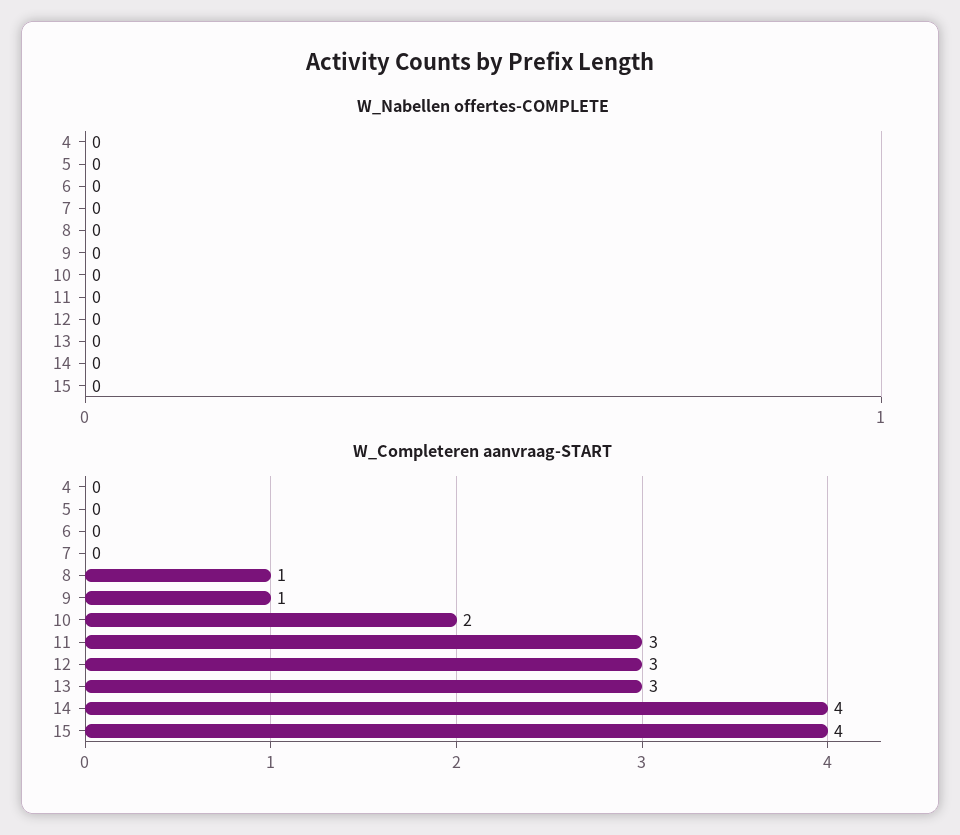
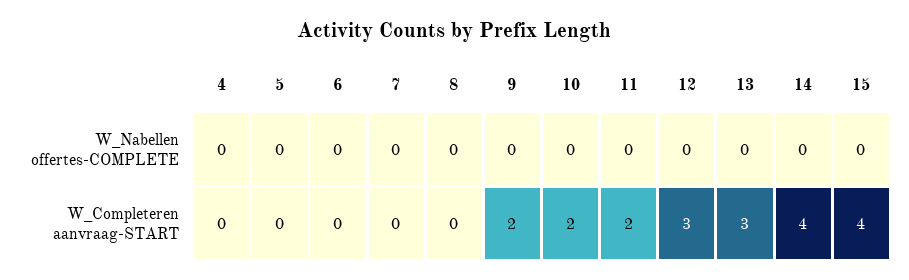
W_Completeren aanvraag-START, 8: 1 -> 0
W_Completeren aanvraag-START, 9: 1 -> 2
W_Completeren aanvraag-START, 11: 3 -> 2

